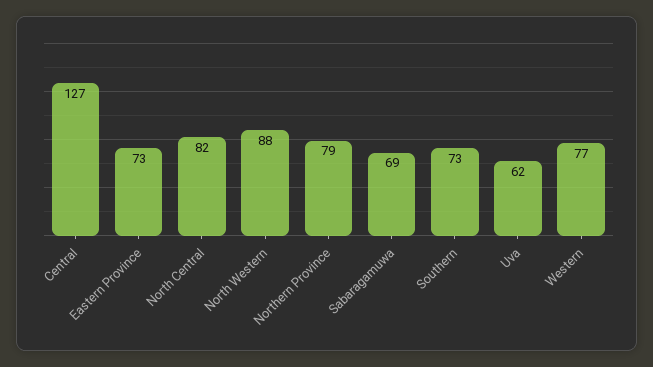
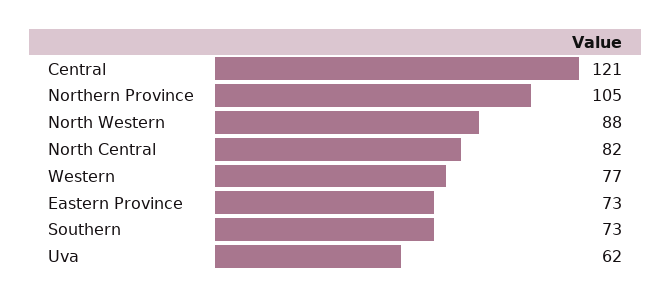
Central: 127 -> 121
Northern Province: 79 -> 105
Sabaragamuwa: 69 -> none

